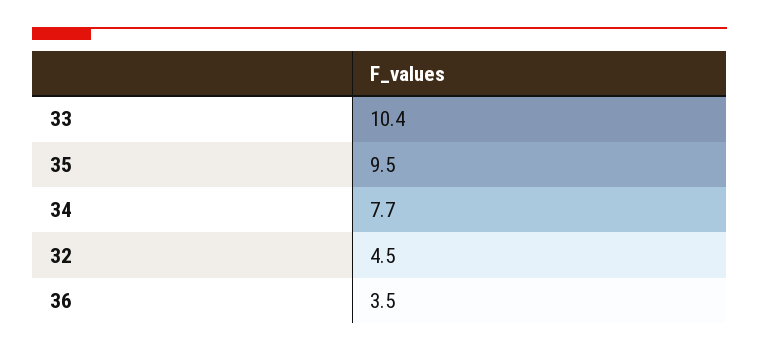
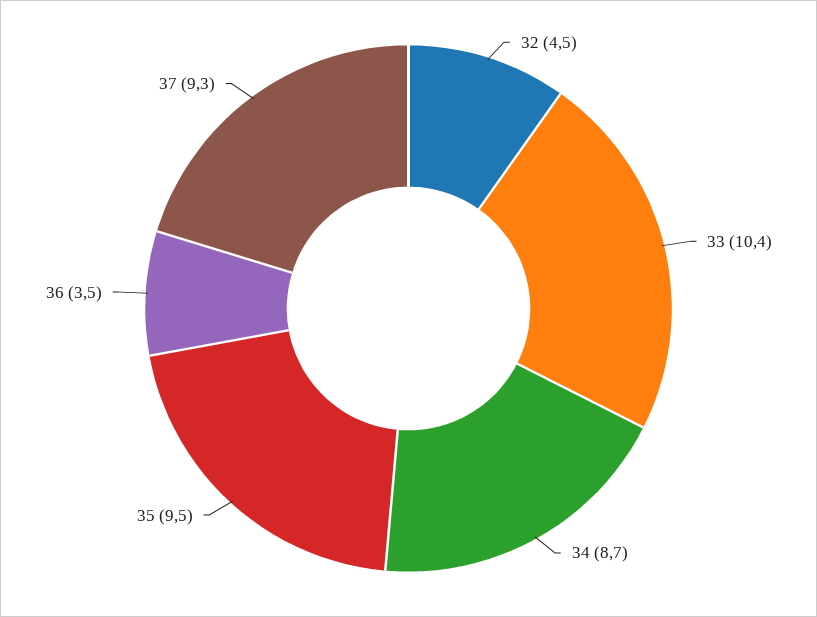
34: 7.7 -> 8.7
37: none -> 9.3

